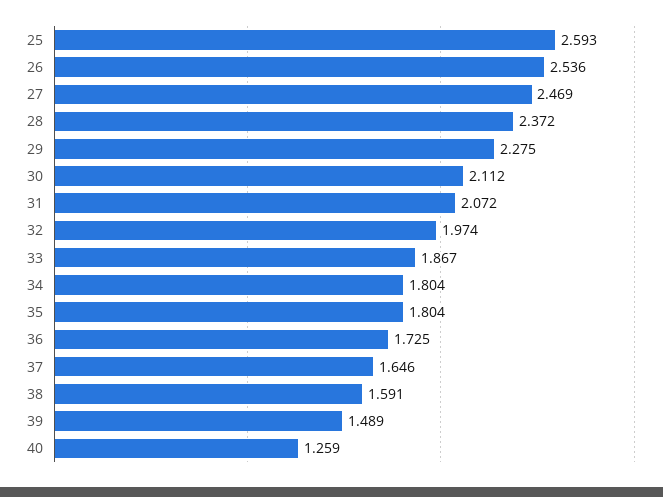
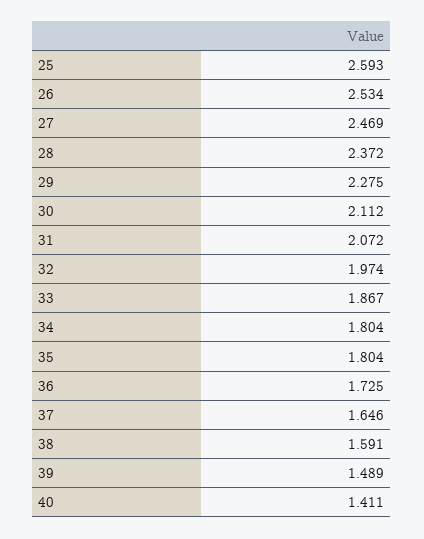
26: 2.536 -> 2.534
40: 1.259 -> 1.411

